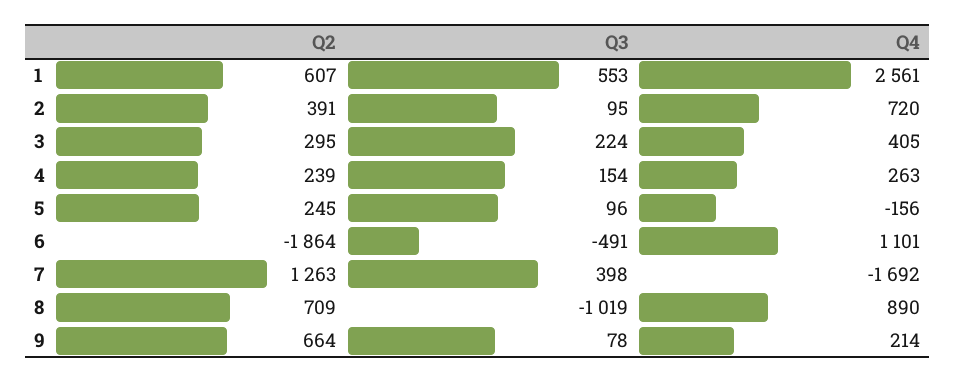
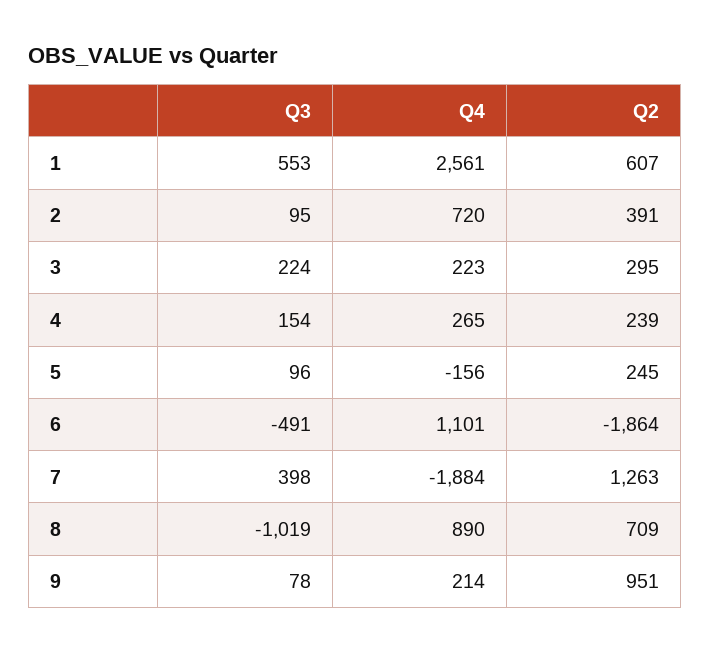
Q4, 3: 405 -> 223
Q4, 4: 263 -> 265
Q4, 7: -1692 -> -1884
Q2, 9: 664 -> 951

